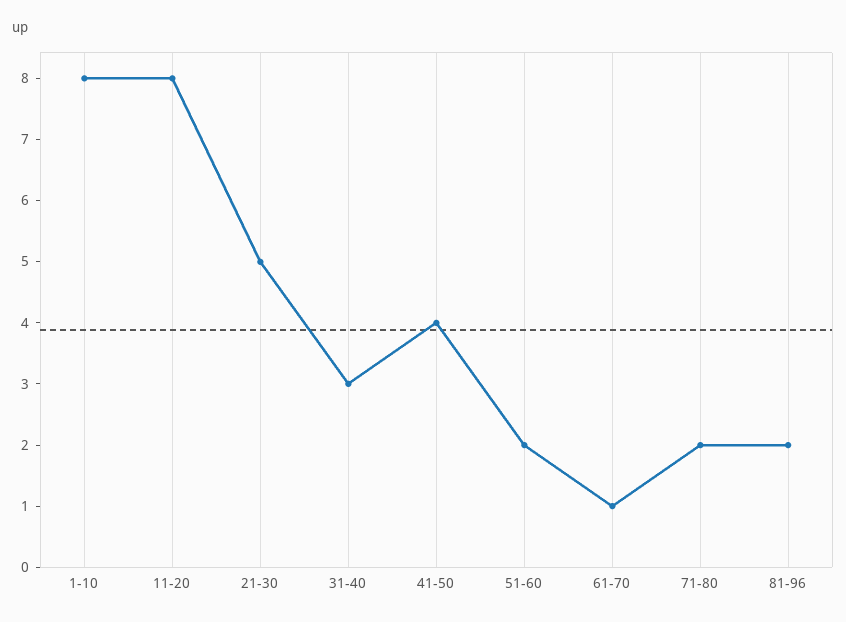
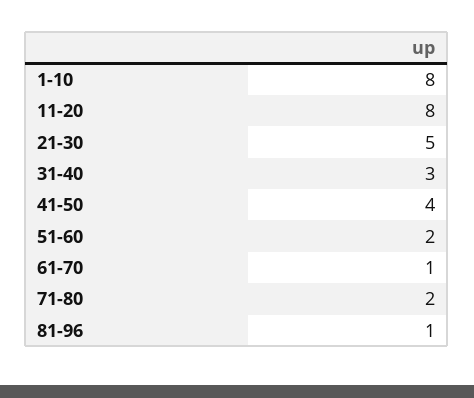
81-96: 2 -> 1

